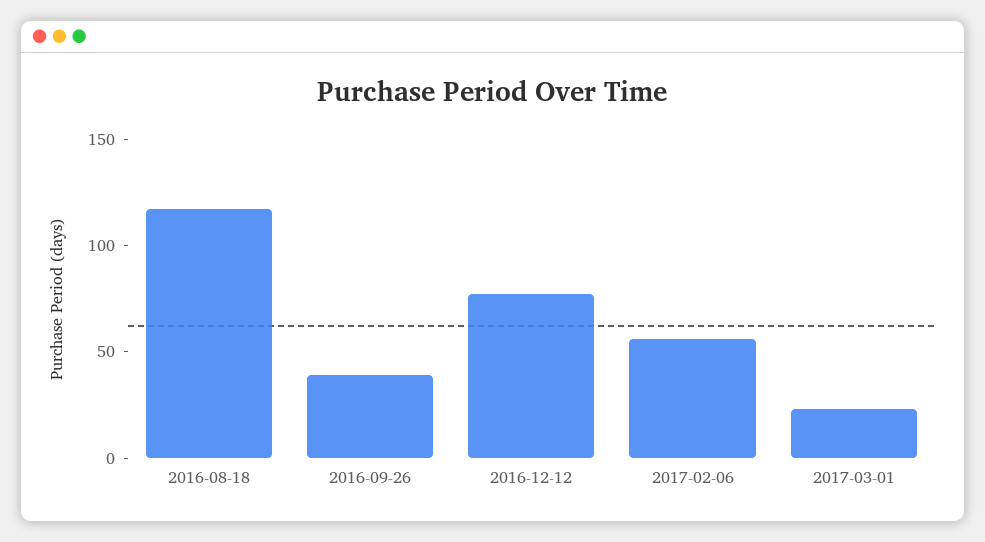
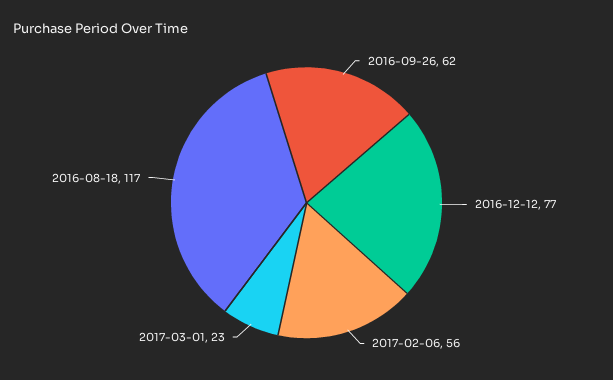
2016-09-26: 40 -> 62

